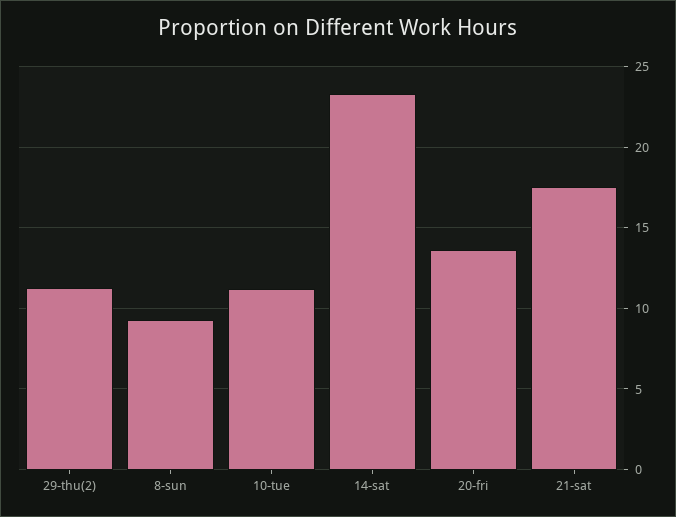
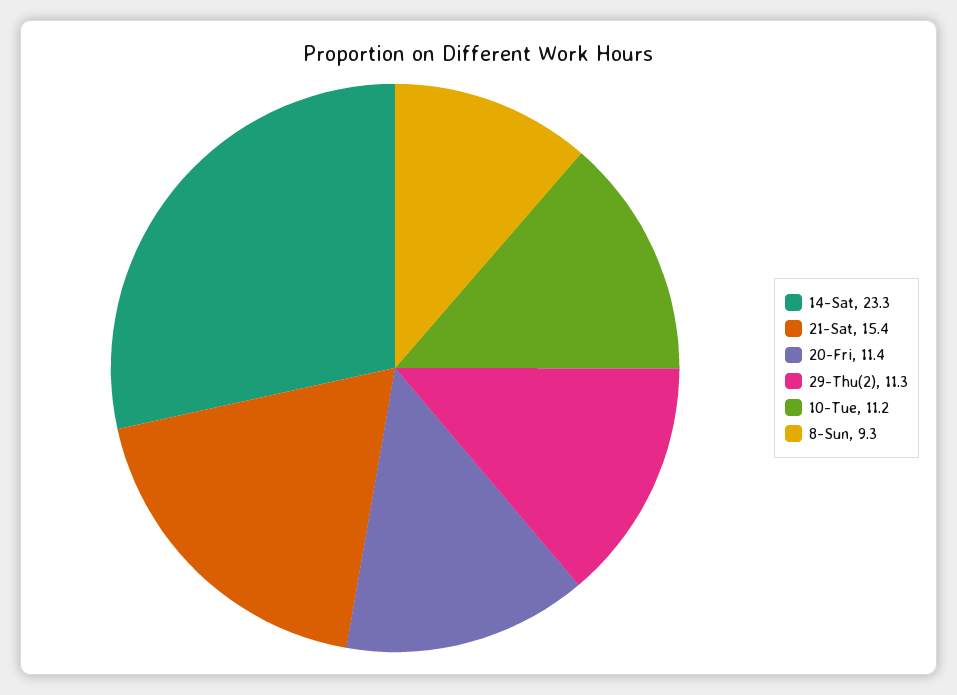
20-fri: 13.5 -> 11.4
21-sat: 17.5 -> 15.4

